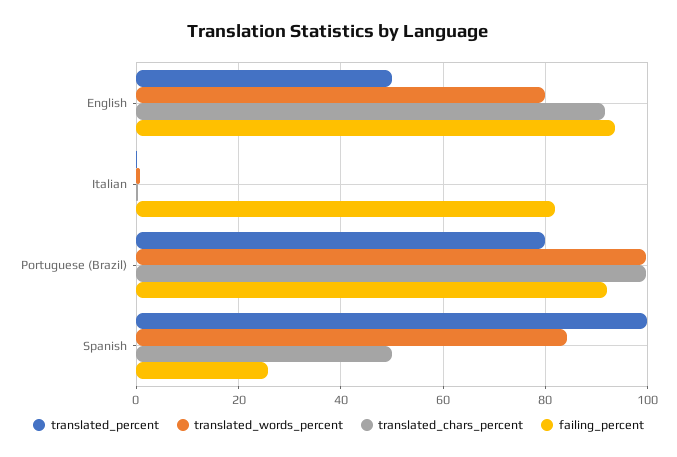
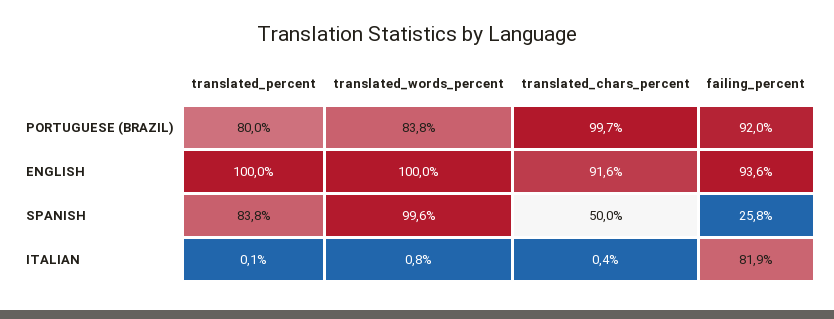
translated_percent, English: 50 -> 100
translated_words_percent, English: 80 -> 100
translated_words_percent, Portuguese (Brazil): 100 -> 83.8
translated_percent, Spanish: 100 -> 83.8
translated_words_percent, Spanish: 84 -> 99.6

